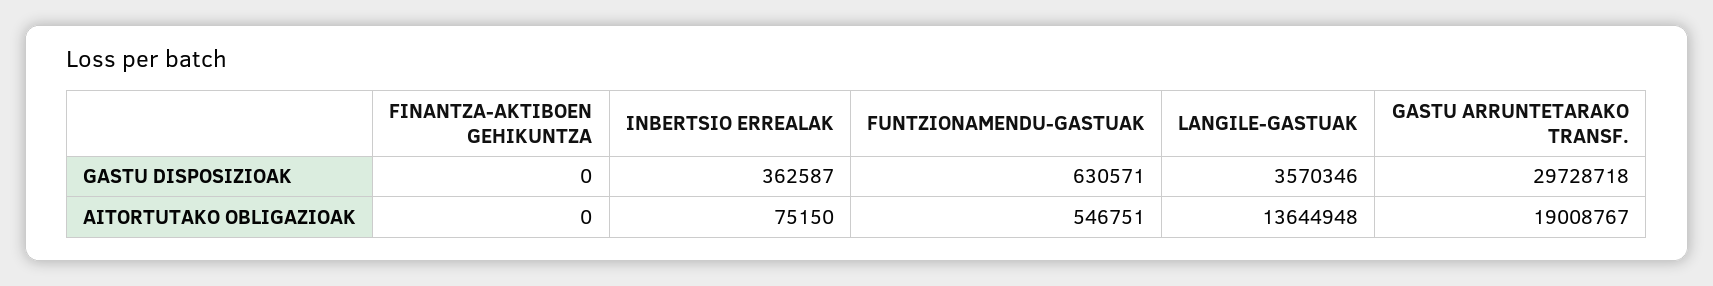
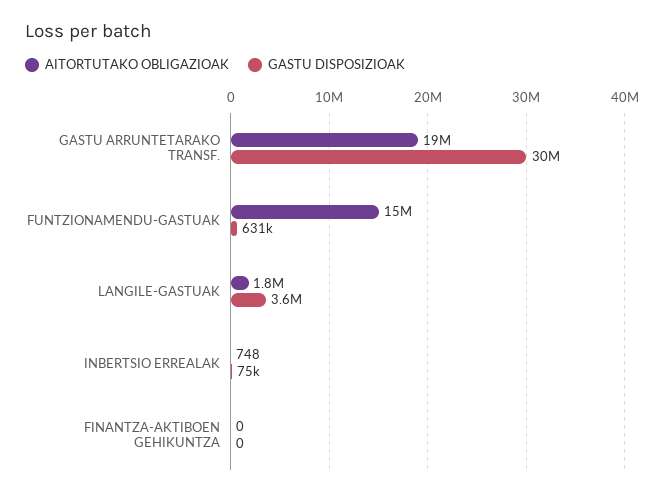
GASTU DISPOSIZIOAK, INBERTSIO ERREALAK: 362587 -> 75000
AITORTUTAKO OBLIGAZIOAK, INBERTSIO ERREALAK: 75150 -> 748
AITORTUTAKO OBLIGAZIOAK, FUNTZIONAMENDU-GASTUAK: 546751 -> 15000000
AITORTUTAKO OBLIGAZIOAK, LANGILE-GASTUAK: 13644948 -> 1800000

